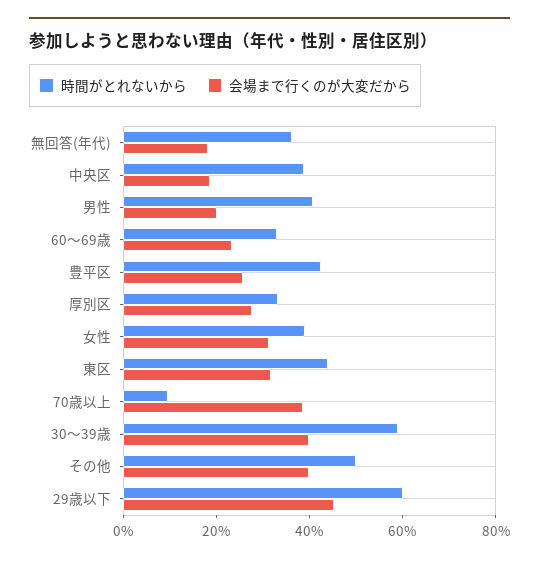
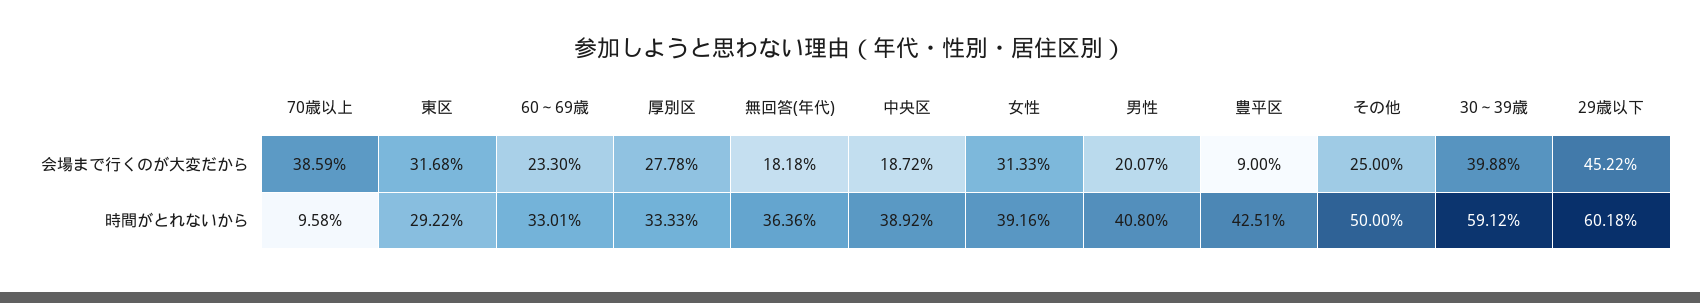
会場まで行くのが大変だから, 豊平区: 25 -> 9
時間がとれないから, 東区: 45 -> 29.22
会場まで行くのが大変だから, その他: 40 -> 25

